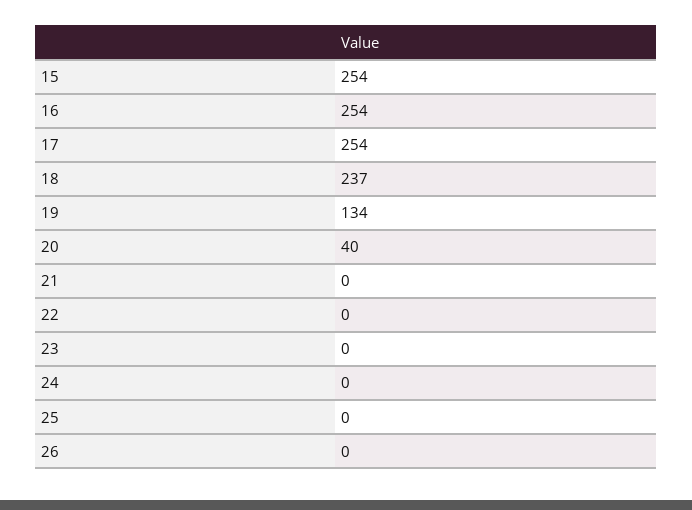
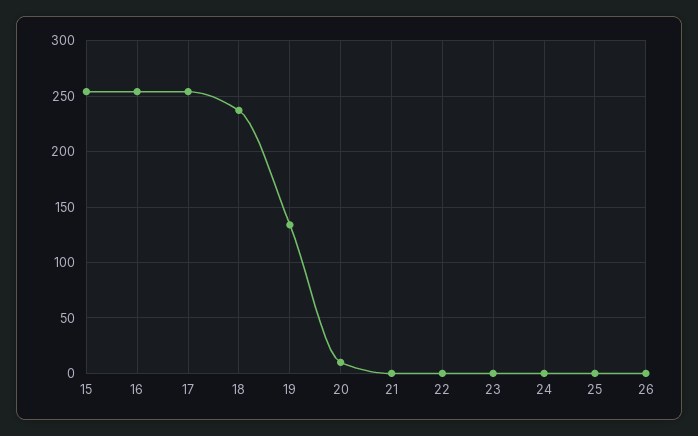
20: 40 -> 10

